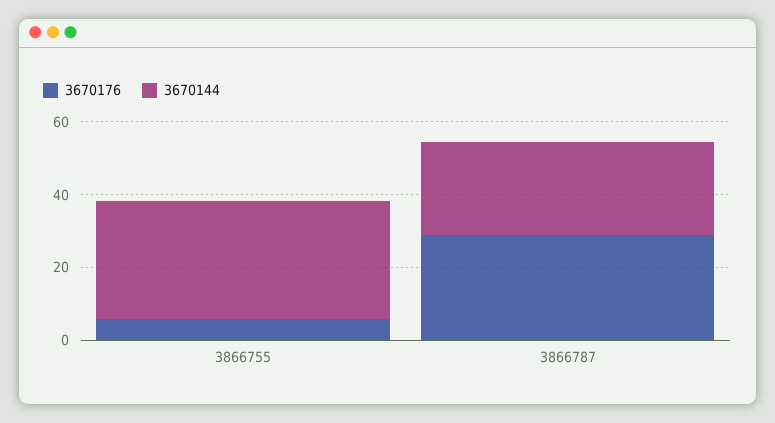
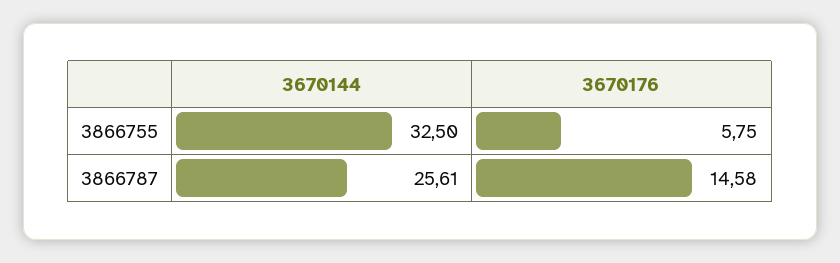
3670176, 3866787: 30 -> 14.58

